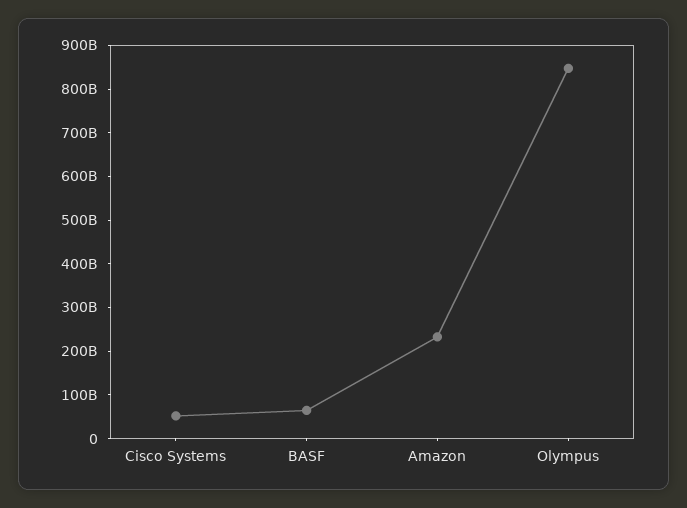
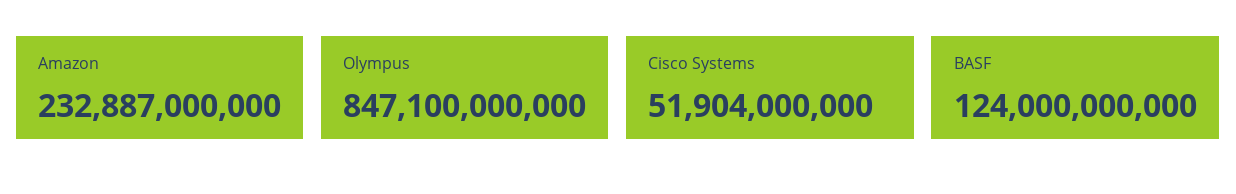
BASF: 60000000000 -> 124000000000

